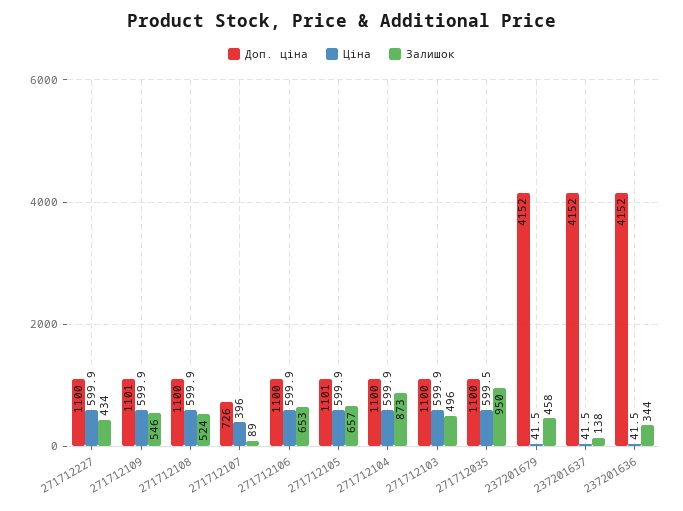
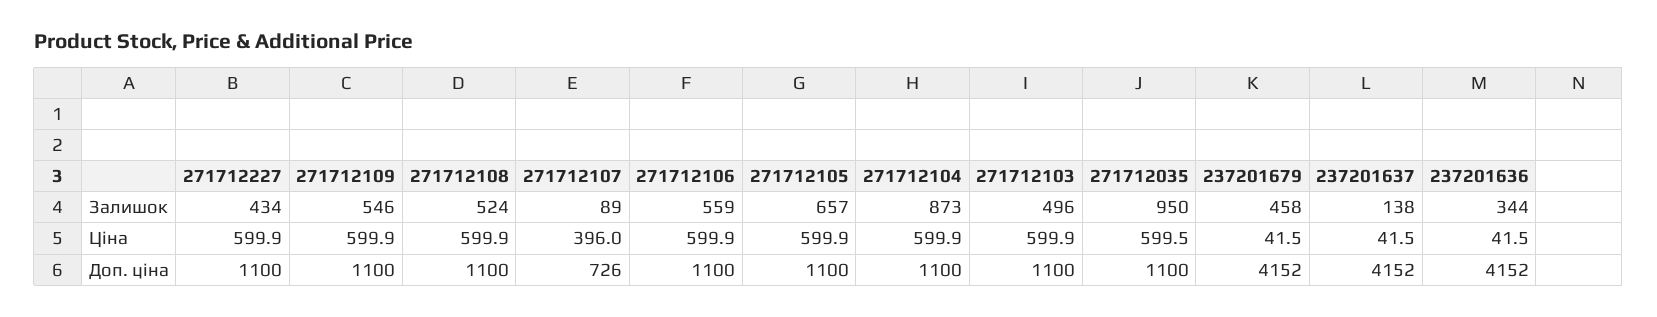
Доп. ціна, 271712109: 1101 -> 1100
Залишок, 271712106: 653 -> 559
Доп. ціна, 271712105: 1101 -> 1100

